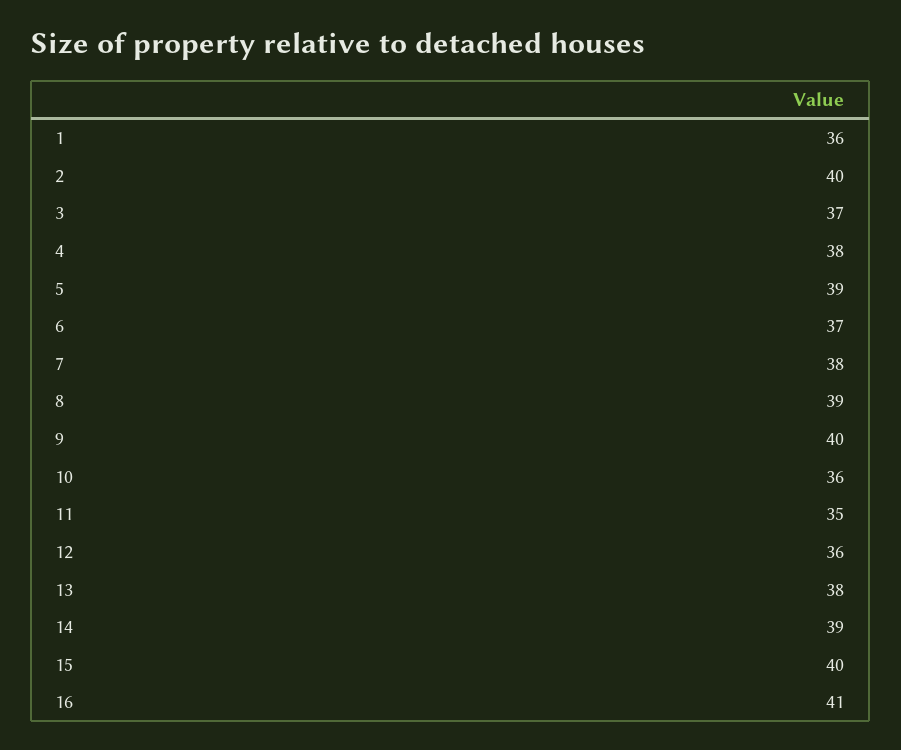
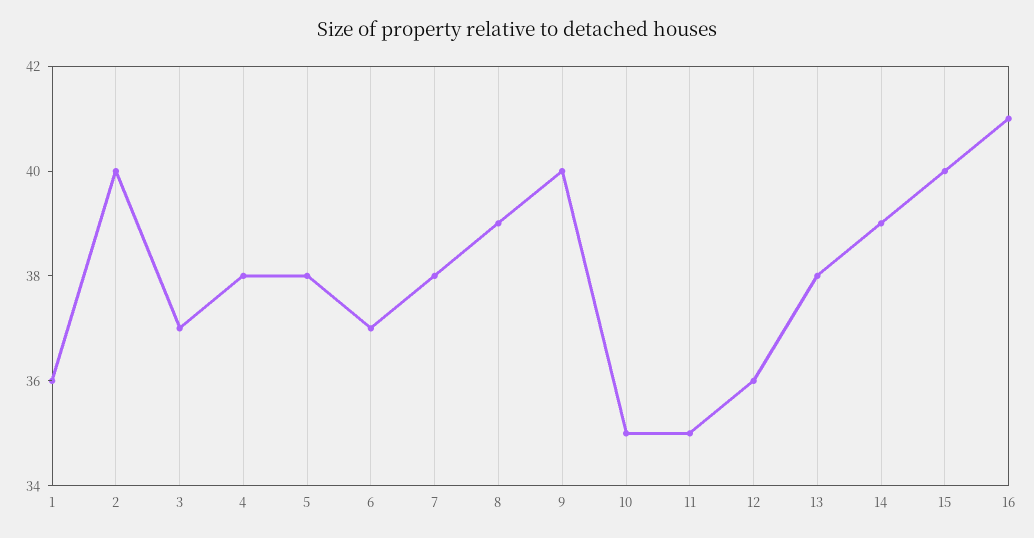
5: 39 -> 38
10: 36 -> 35

